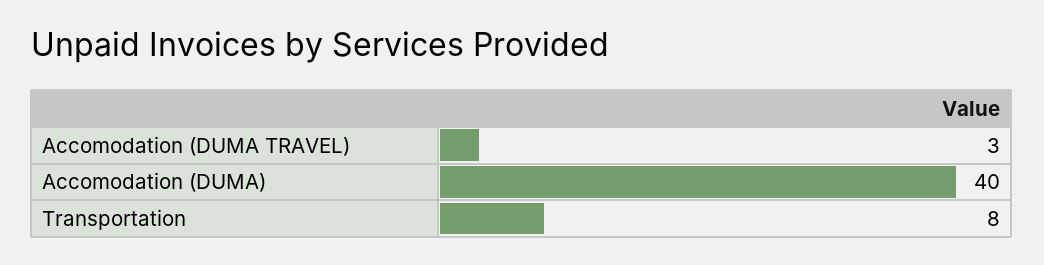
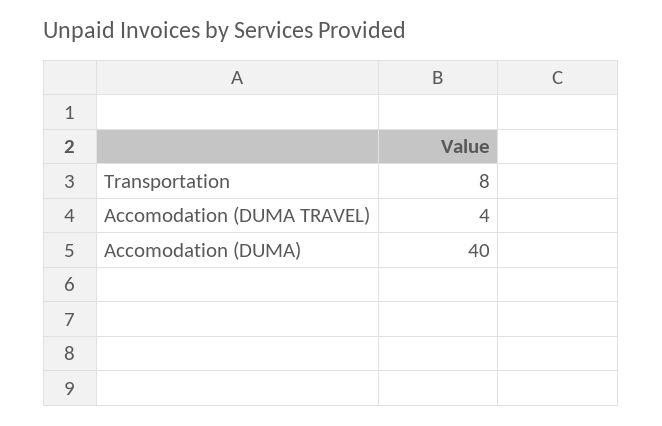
Accomodation (DUMA TRAVEL): 3 -> 4

